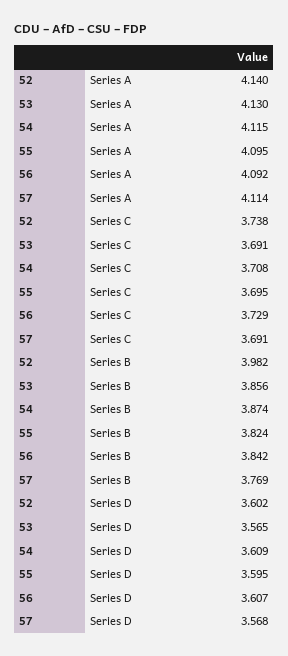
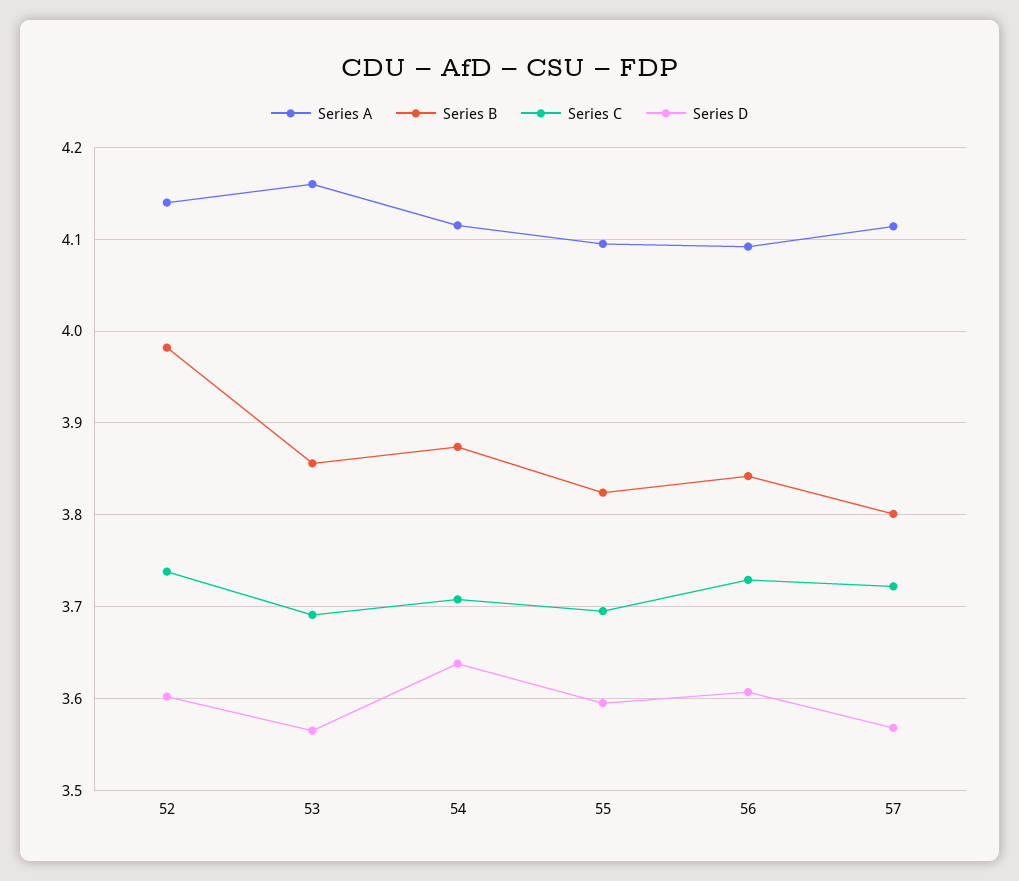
Series A, 53: 4.13 -> 4.16
Series C, 57: 3.691 -> 3.72
Series B, 57: 3.769 -> 3.8
Series D, 54: 3.609 -> 3.64

